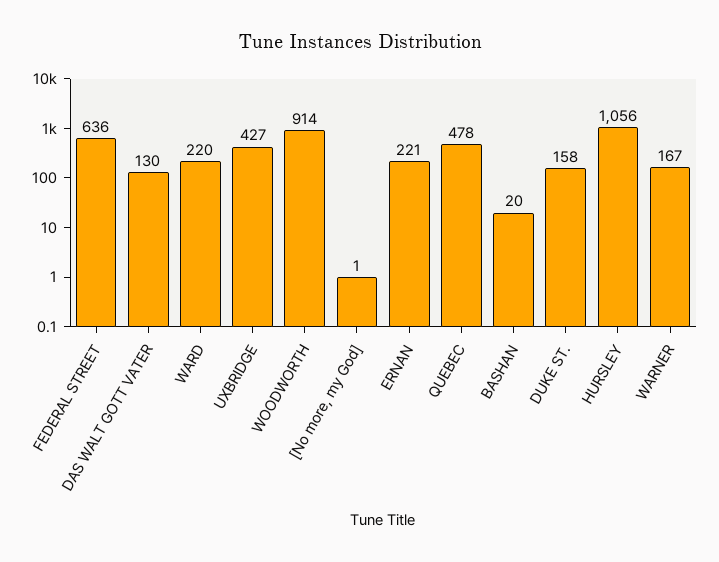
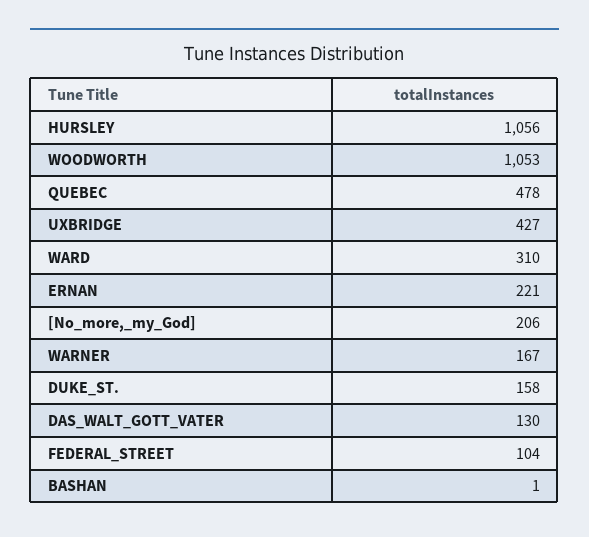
FEDERAL STREET: 636 -> 104
WARD: 220 -> 310
WOODWORTH: 914 -> 1053
[No more, my God]: 1 -> 206
BASHAN: 20 -> 1

